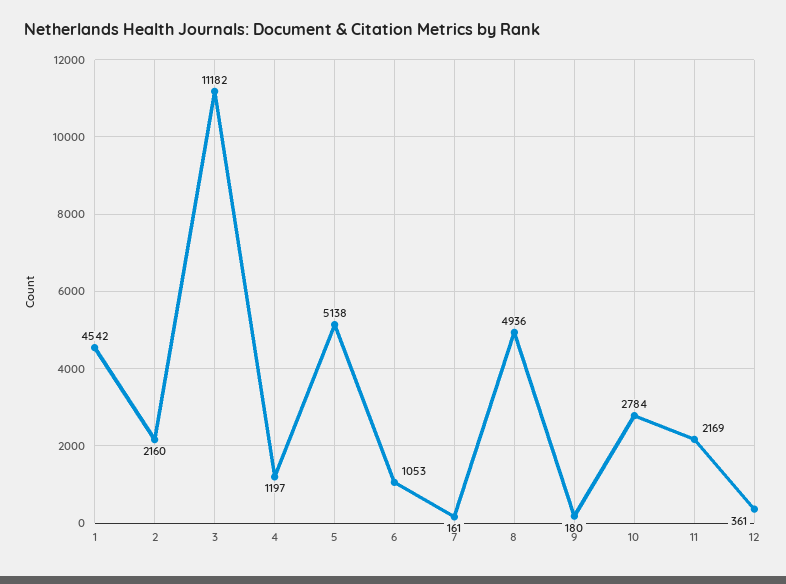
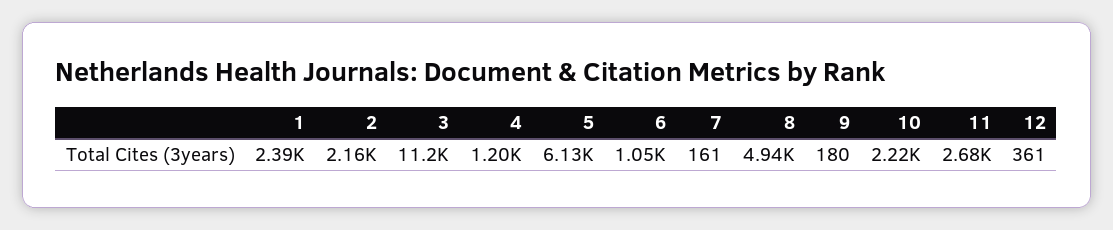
1: 4542 -> 2390
5: 5138 -> 6130
10: 2784 -> 2220
11: 2169 -> 2680

